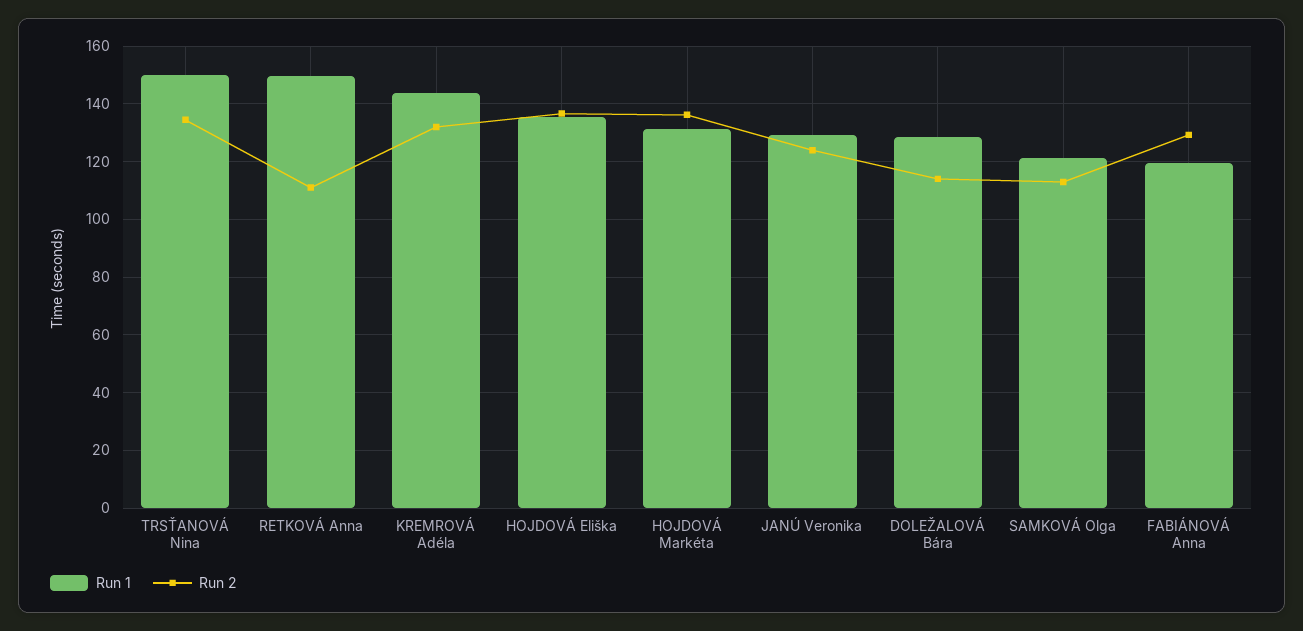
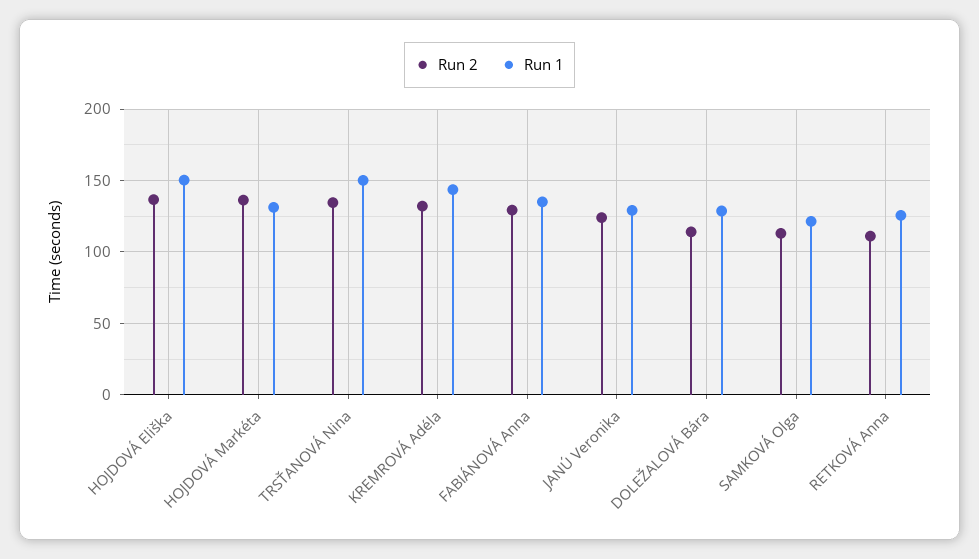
Run 1, RETKOVÁ Anna: 150 -> 125
Run 1, HOJDOVÁ Eliška: 135 -> 150
Run 1, FABIÁNOVÁ Anna: 120 -> 135

